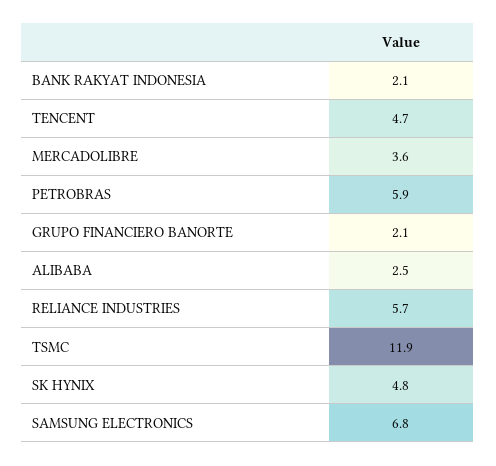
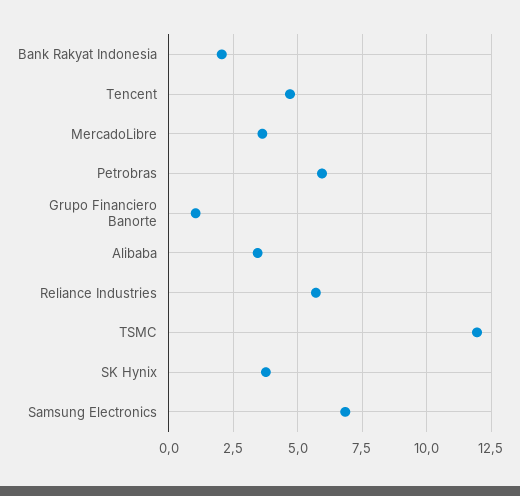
GRUPO FINANCIERO BANORTE: 2.1 -> 1
ALIBABA: 2.5 -> 3.5
SK HYNIX: 4.8 -> 3.75

